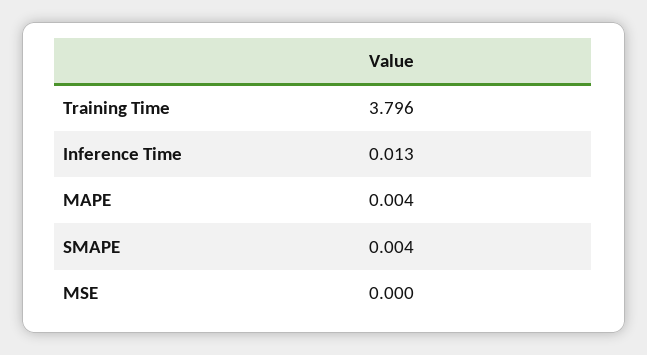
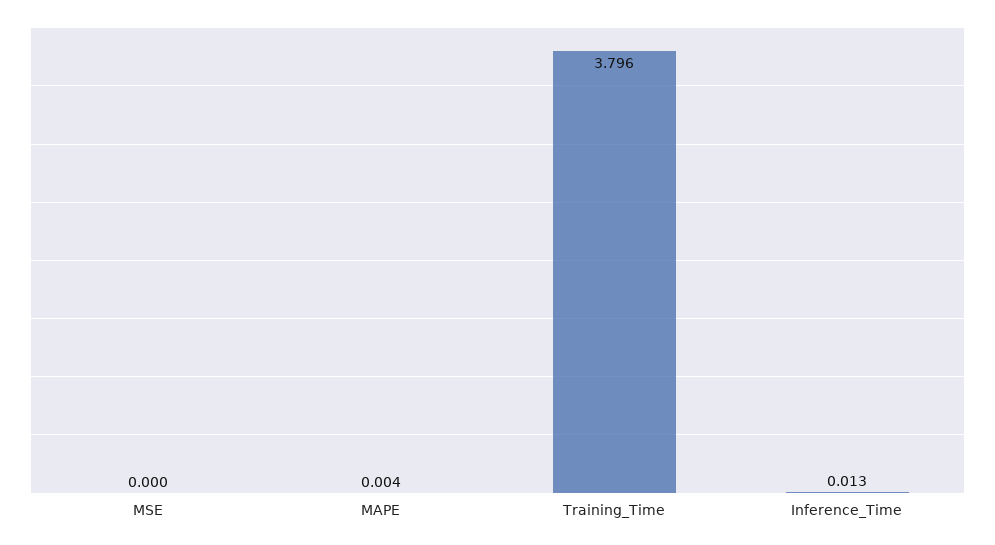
SMAPE: 0.004 -> none

